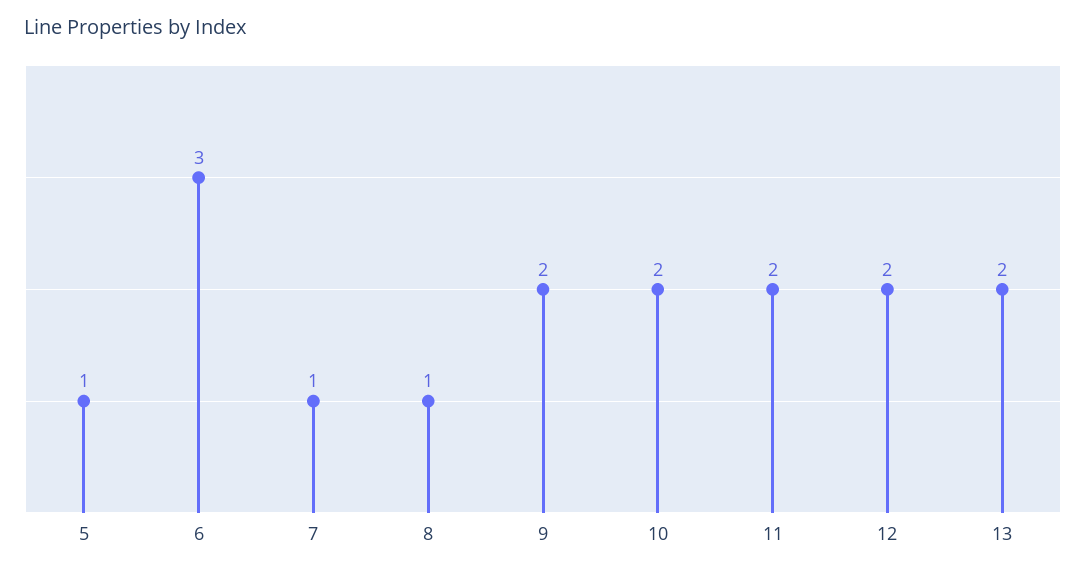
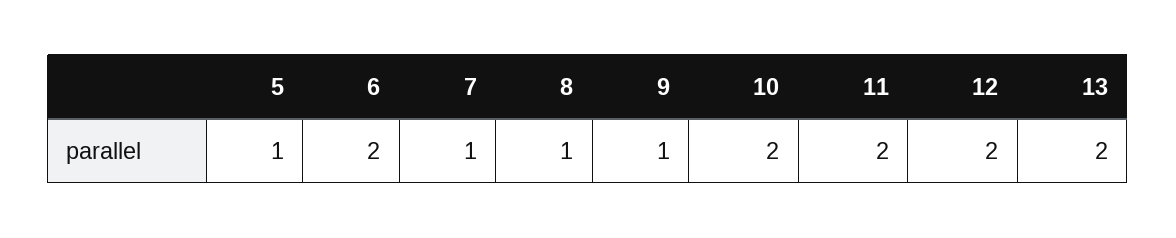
6: 3 -> 2
9: 2 -> 1

